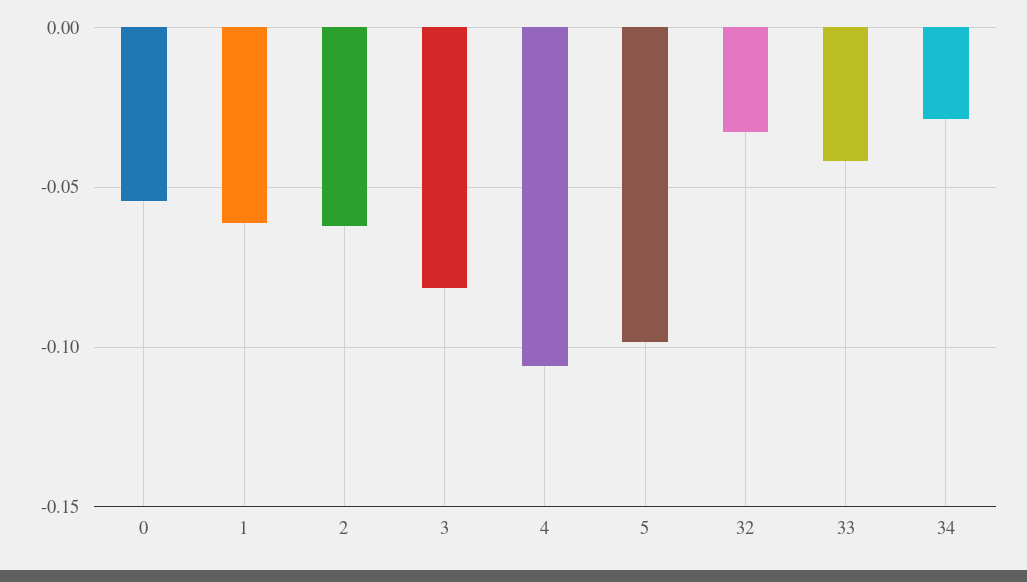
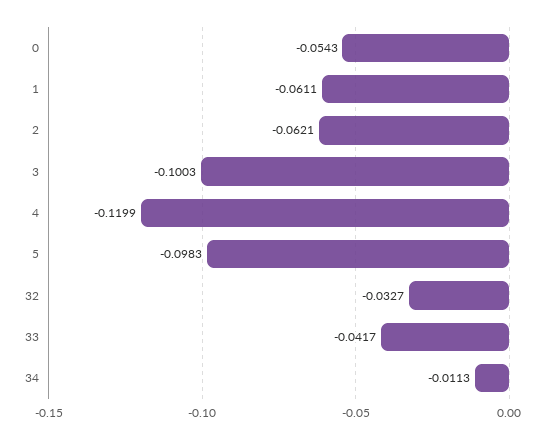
3: -0.08 -> -0.1003
4: -0.105 -> -0.1199
34: -0.03 -> -0.0113

